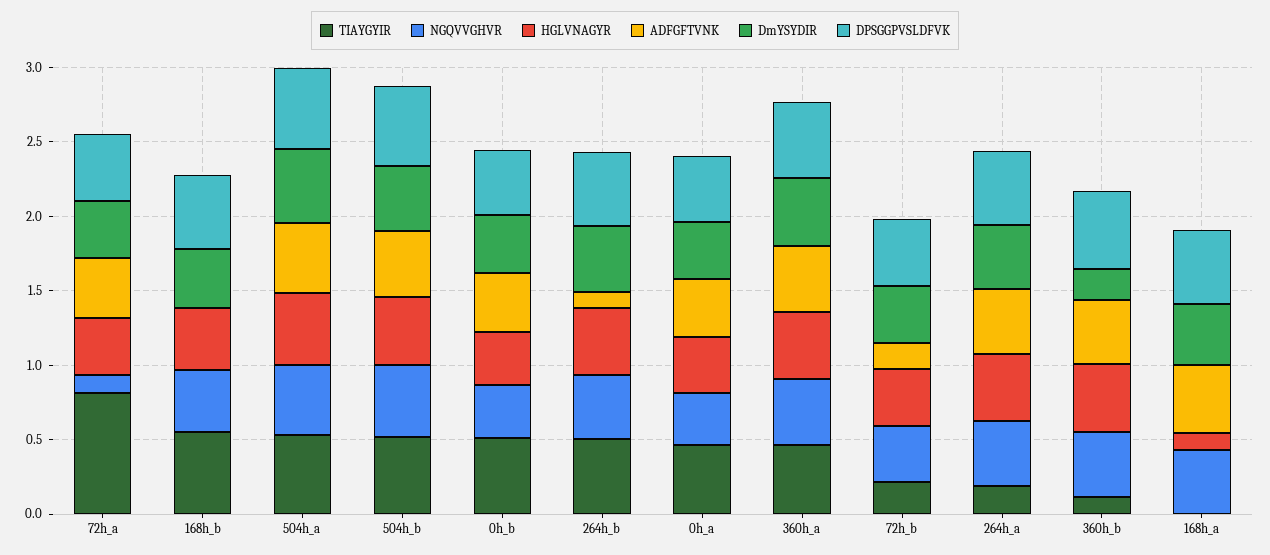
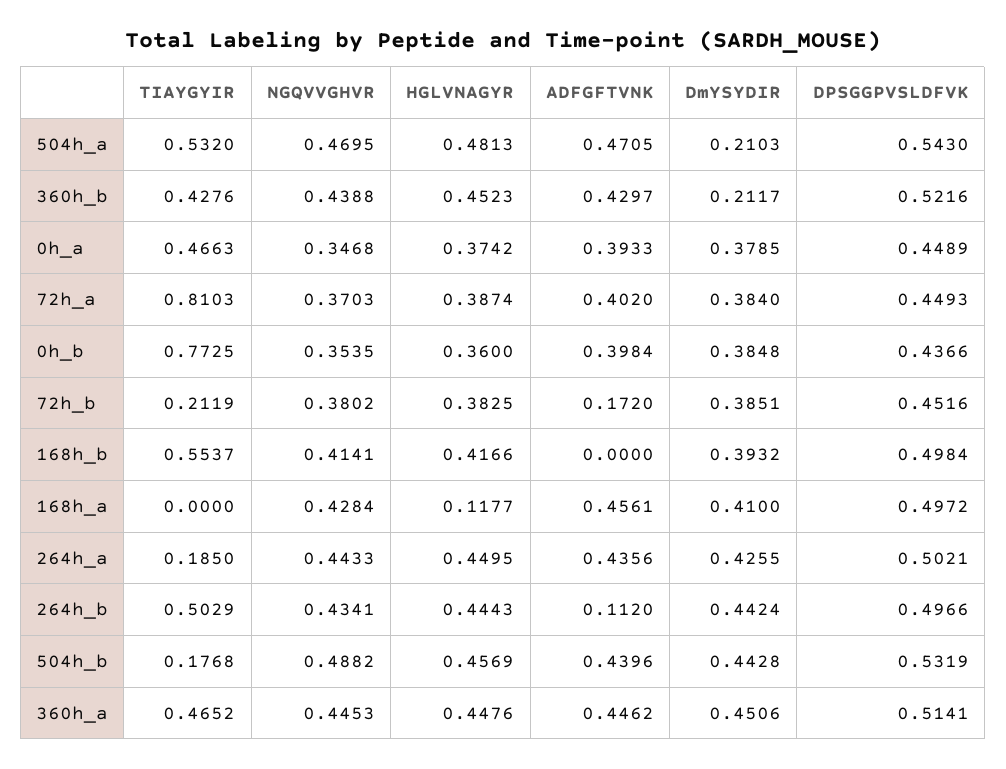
NGQVVGHVR, 72h_a: 0.1 -> 0.3703
DmYSYDIR, 504h_a: 0.5 -> 0.2103
TIAYGYIR, 504h_b: 0.5 -> 0.1768
TIAYGYIR, 0h_b: 0.5 -> 0.7725
TIAYGYIR, 360h_b: 0.1 -> 0.4276

